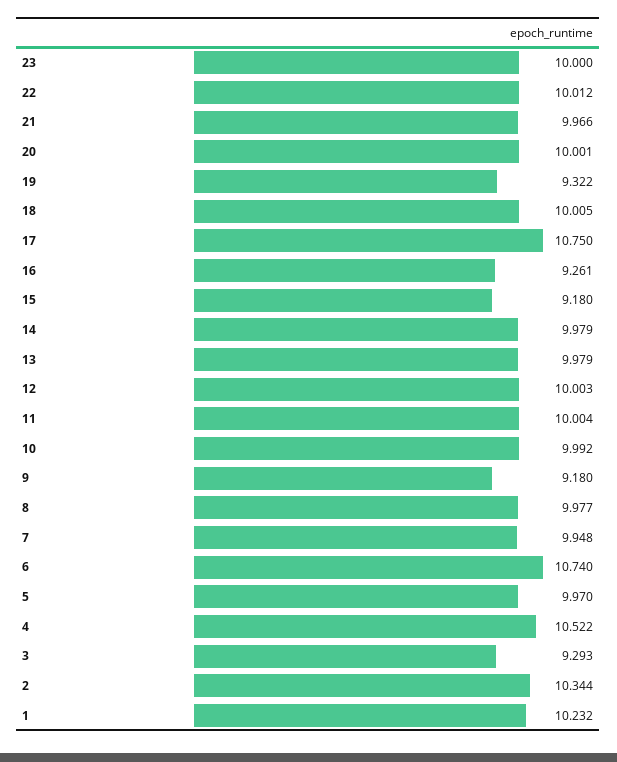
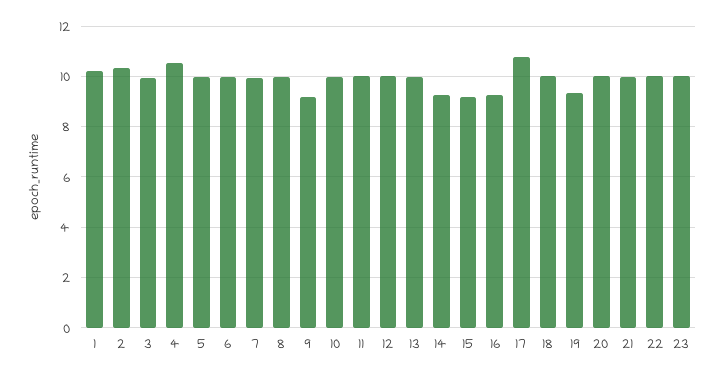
14: 9.979 -> 9.25
6: 10.74 -> 10
3: 9.293 -> 10

